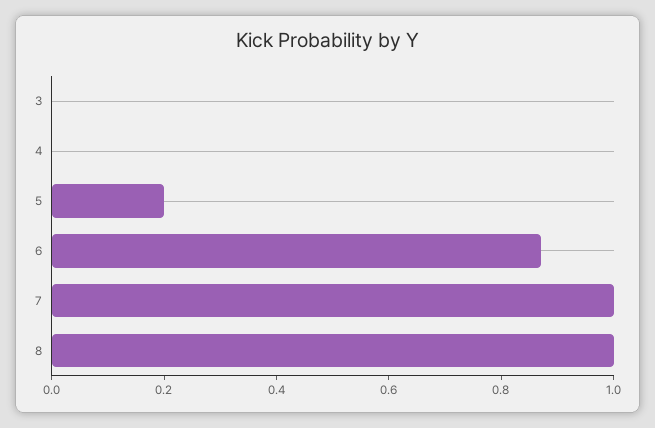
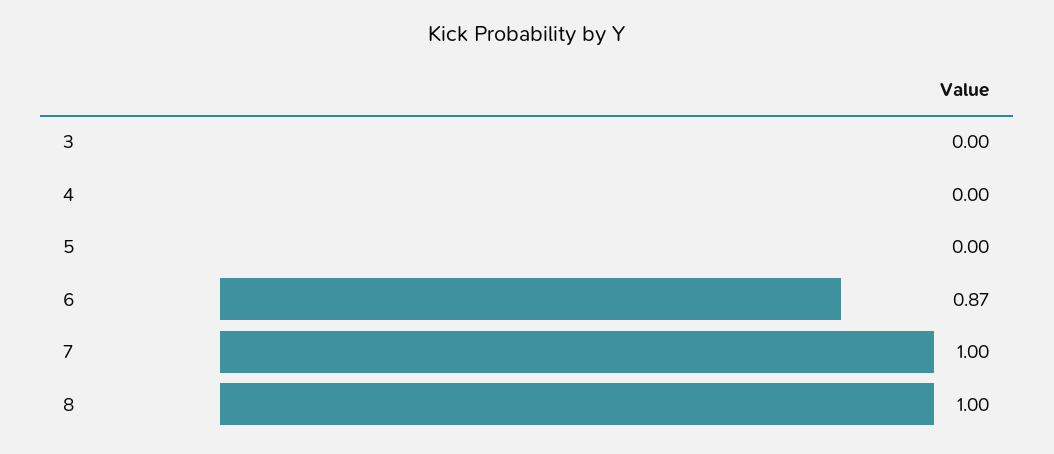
5: 0.2 -> 0

